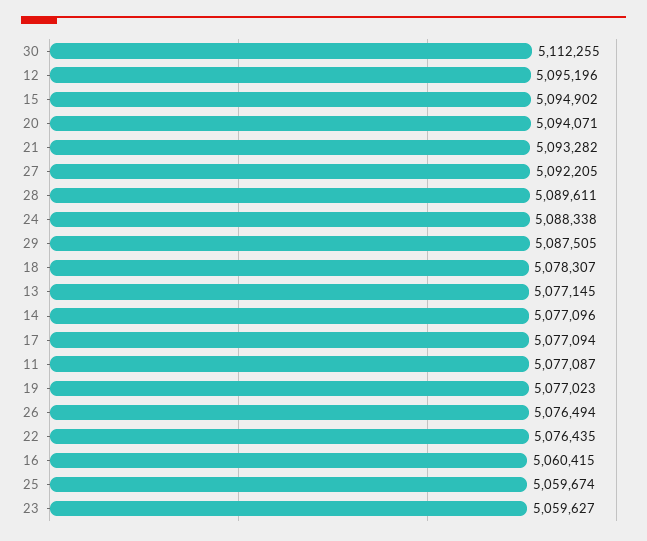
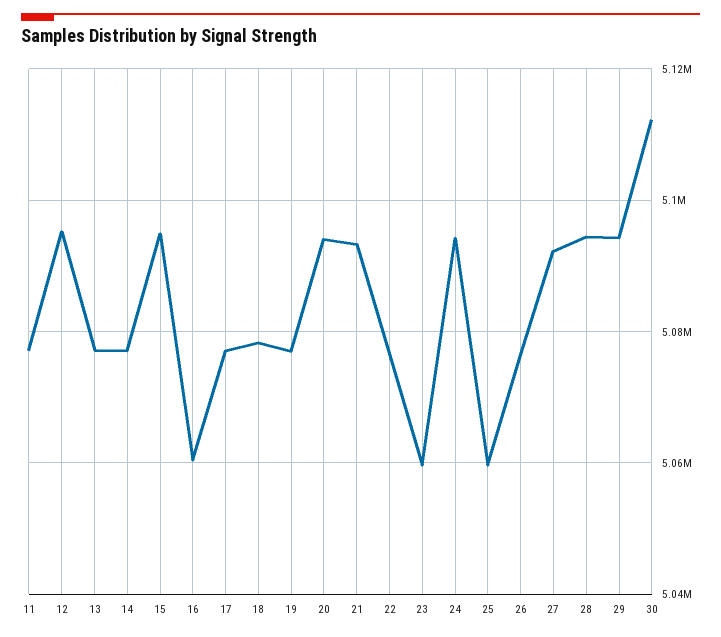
28: 5089611 -> 5094000
24: 5088338 -> 5094000
29: 5087505 -> 5094000

